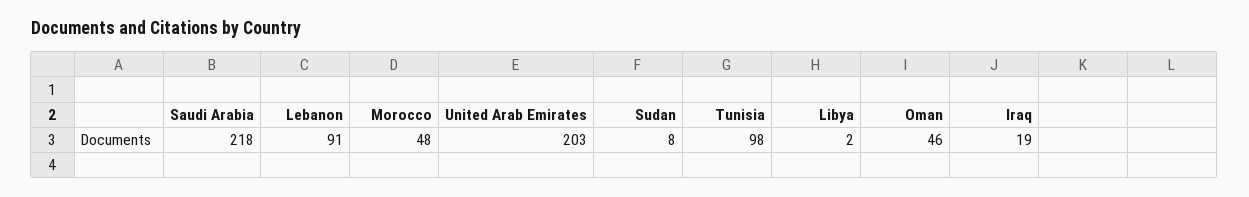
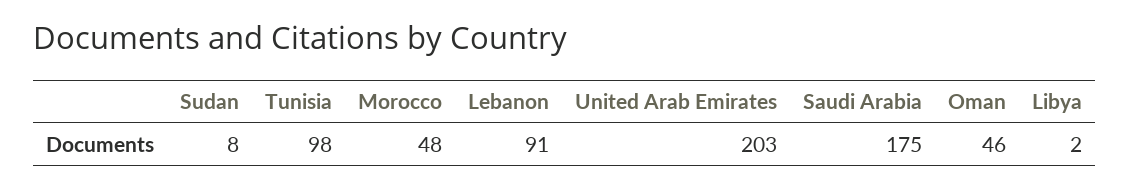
Saudi Arabia: 218 -> 175
Iraq: 19 -> none

